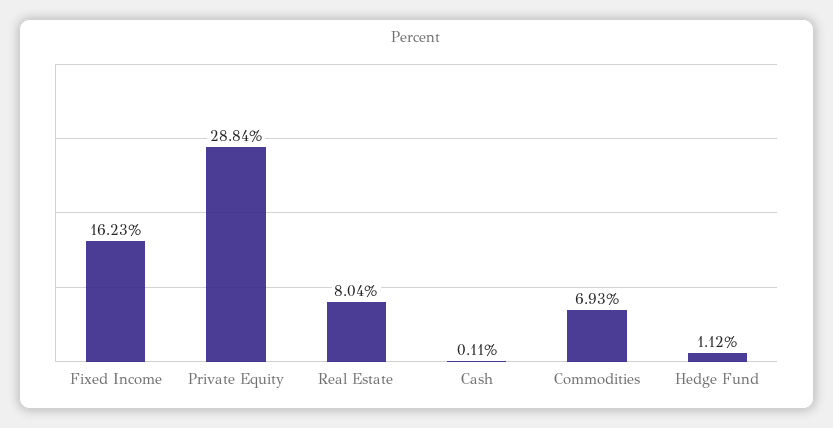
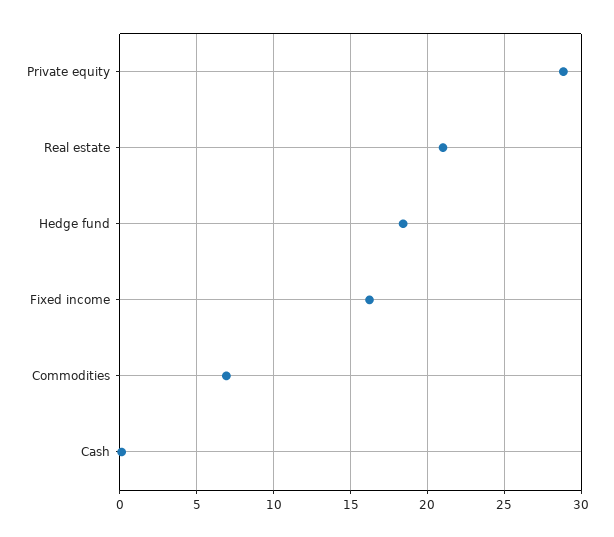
Real Estate: 8.04 -> 21
Hedge Fund: 1.12 -> 18.5

